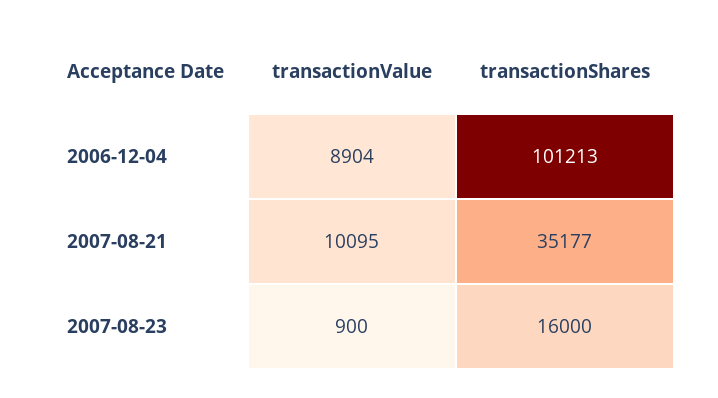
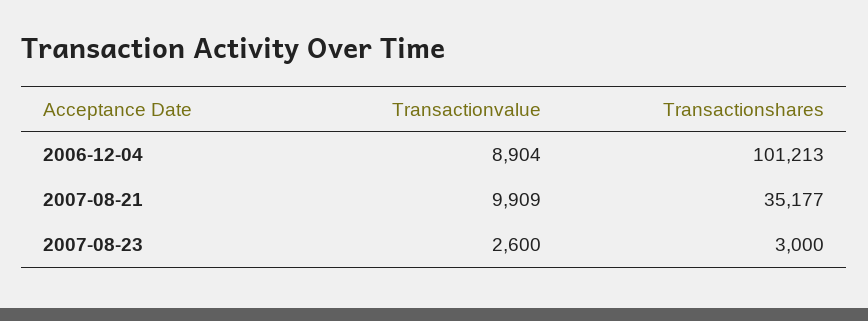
transactionValue, 2007-08-21: 10095 -> 9909
transactionValue, 2007-08-23: 900 -> 2600
transactionShares, 2007-08-23: 16000 -> 3000

